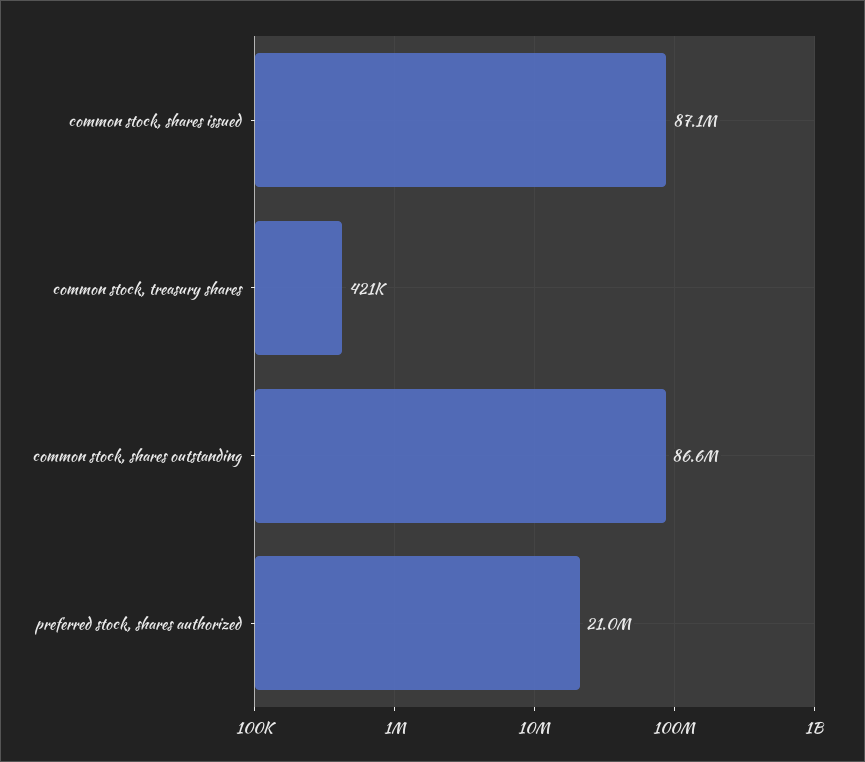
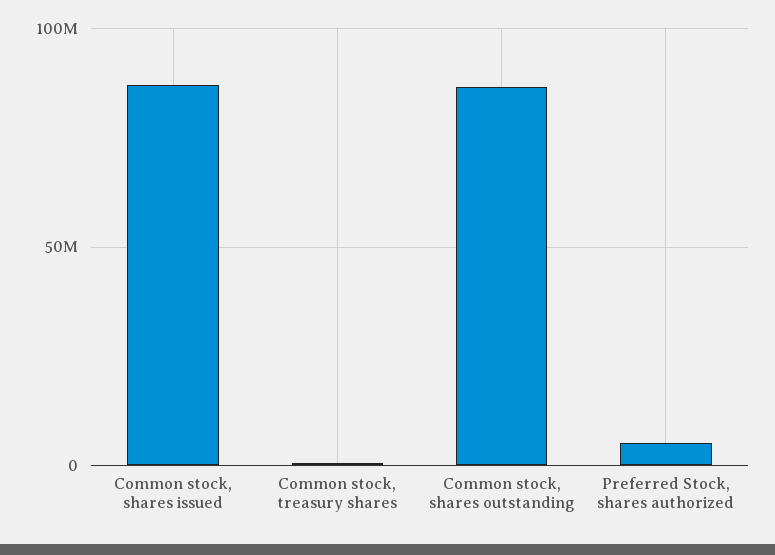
preferred stock, shares authorized: 21000000 -> 5000000

